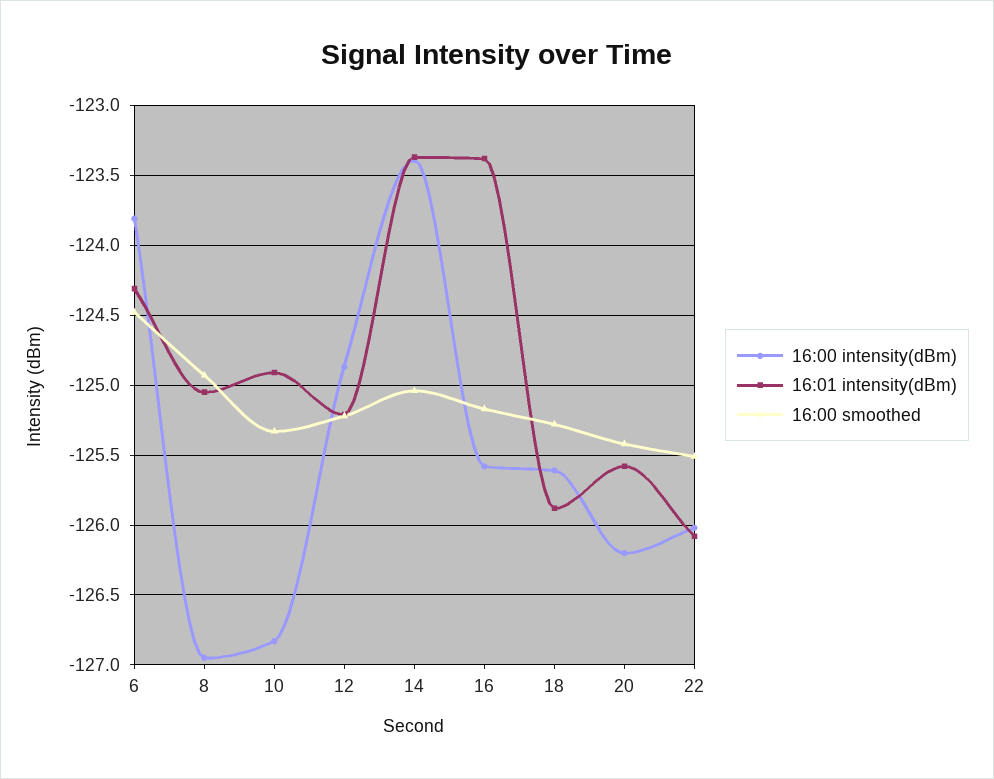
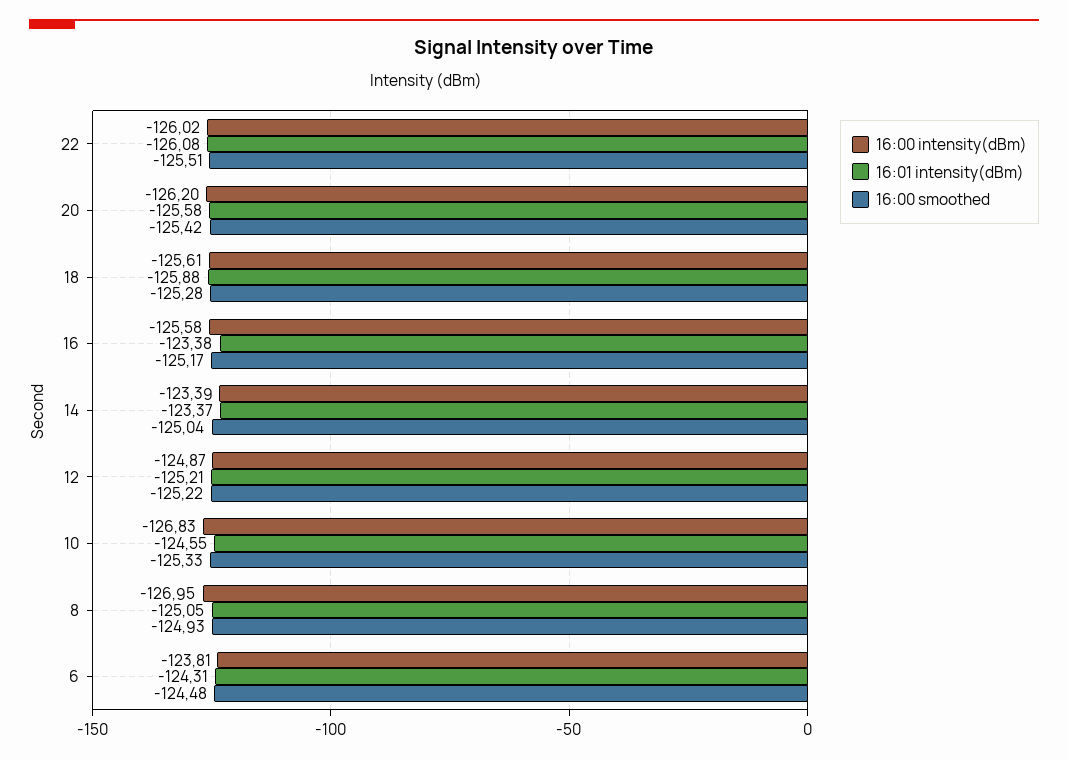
16:01 intensity(dBm), 10: -124.9 -> -124.55

